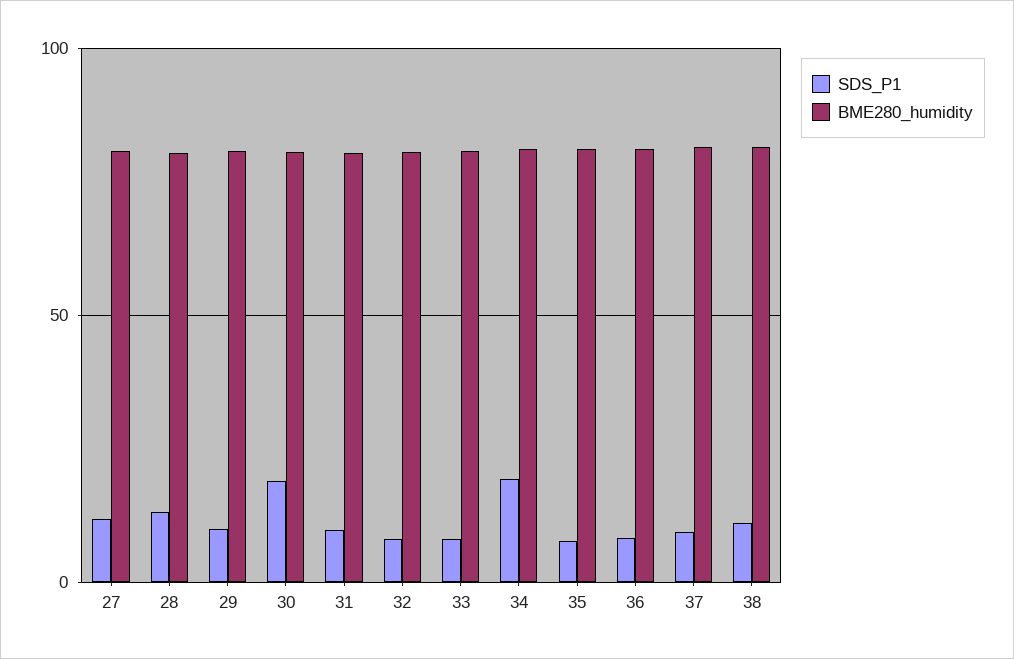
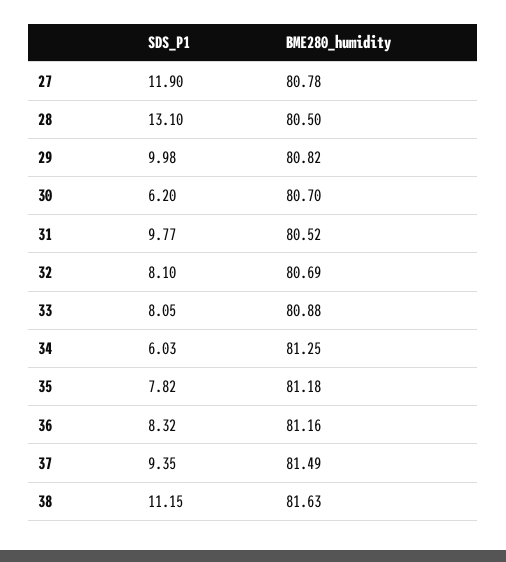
SDS_P1, 30: 20 -> 6.2
SDS_P1, 34: 20 -> 6.03

